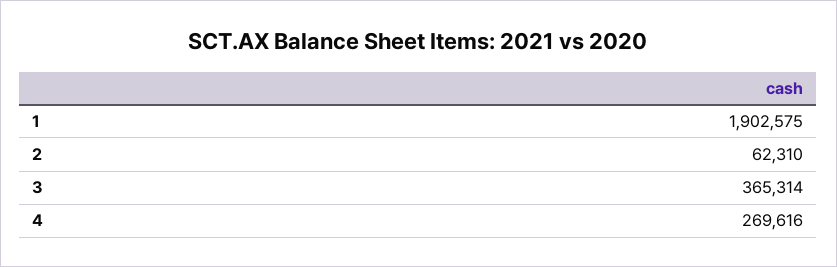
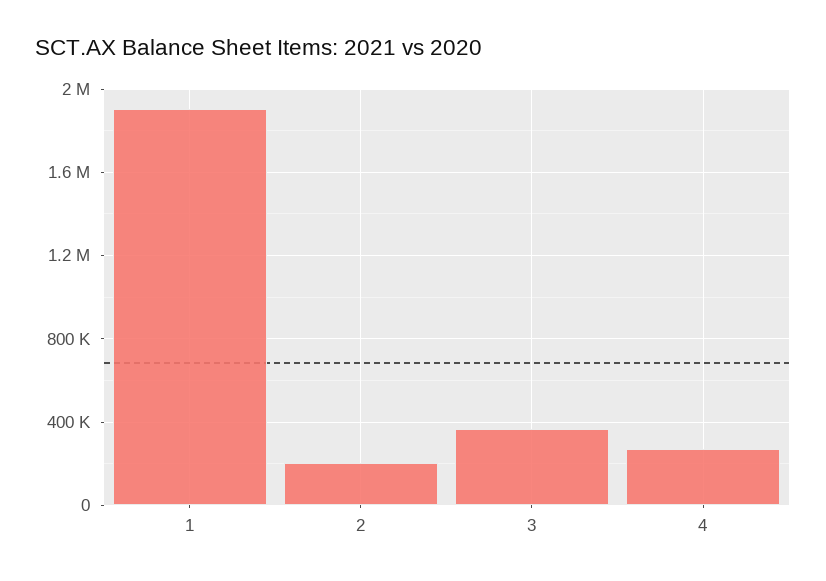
2: 62310 -> 200000

